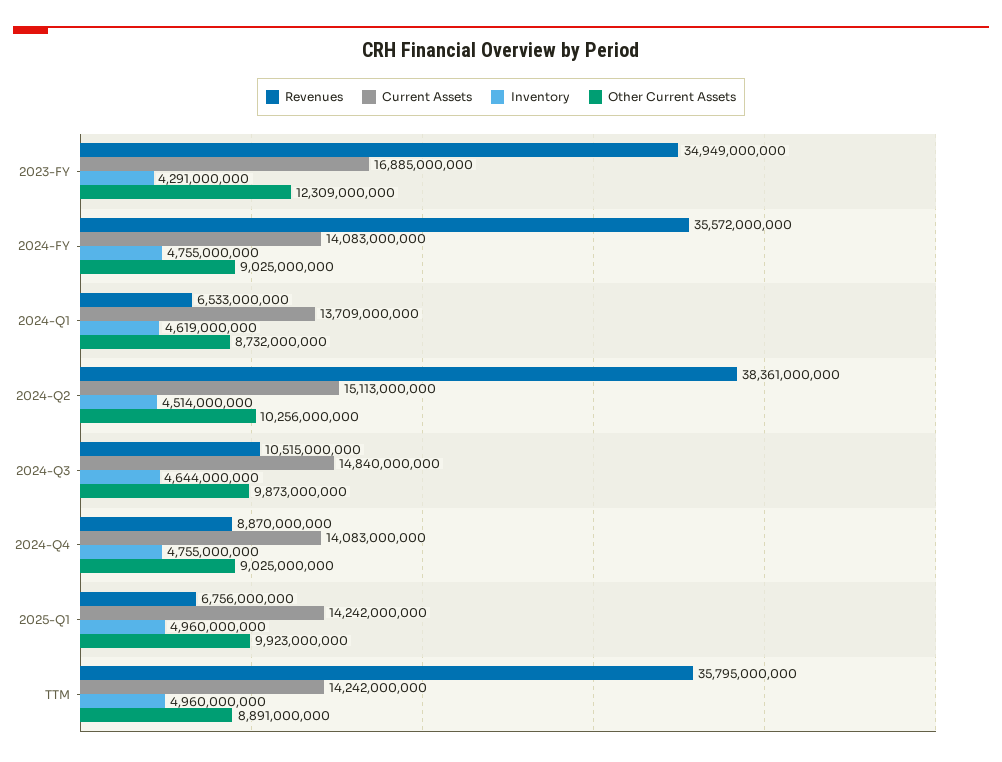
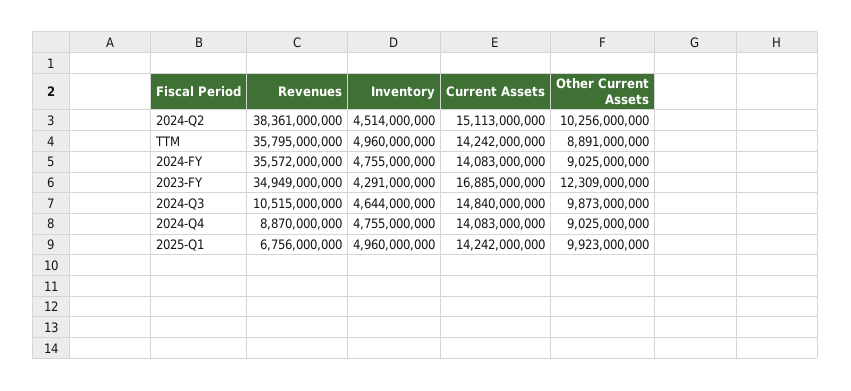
Revenues, 2024-Q1: 6533000000 -> none
Current Assets, 2024-Q1: 13709000000 -> none
Inventory, 2024-Q1: 4619000000 -> none
Other Current Assets, 2024-Q1: 8732000000 -> none

